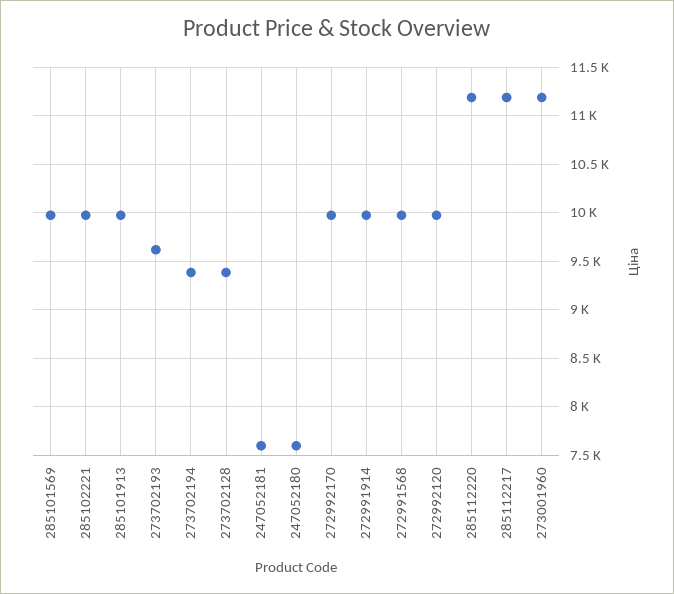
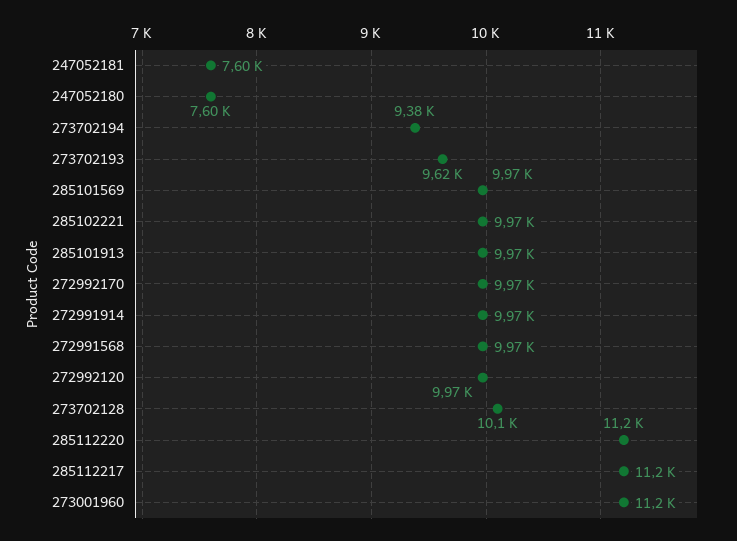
273702128: 9400 -> 10100

